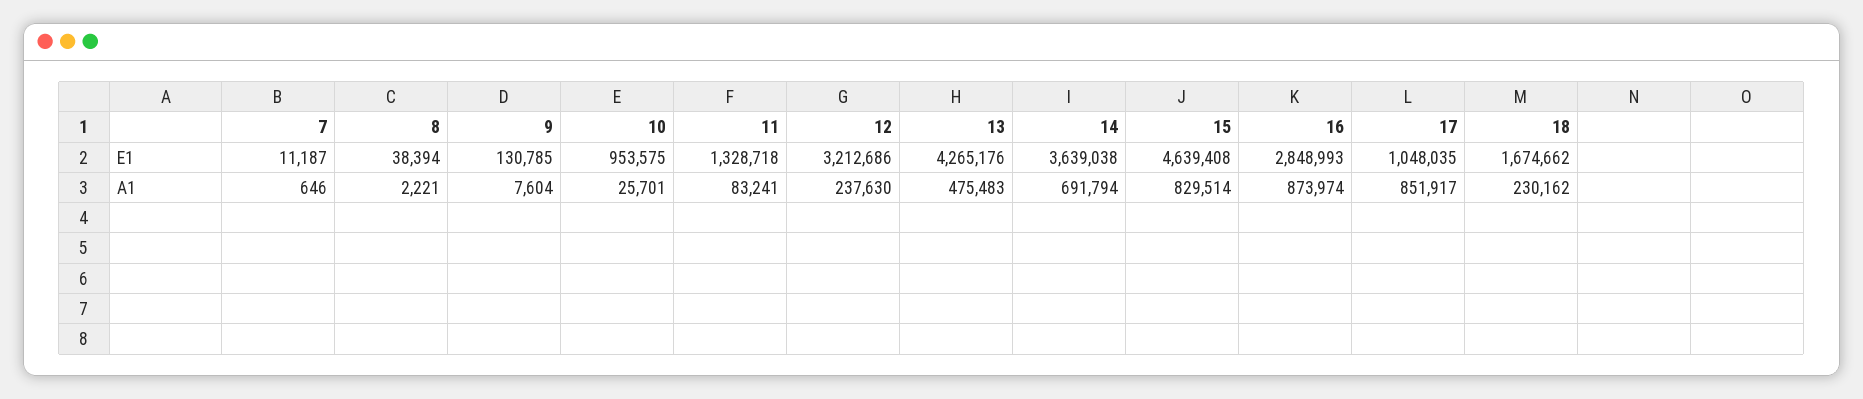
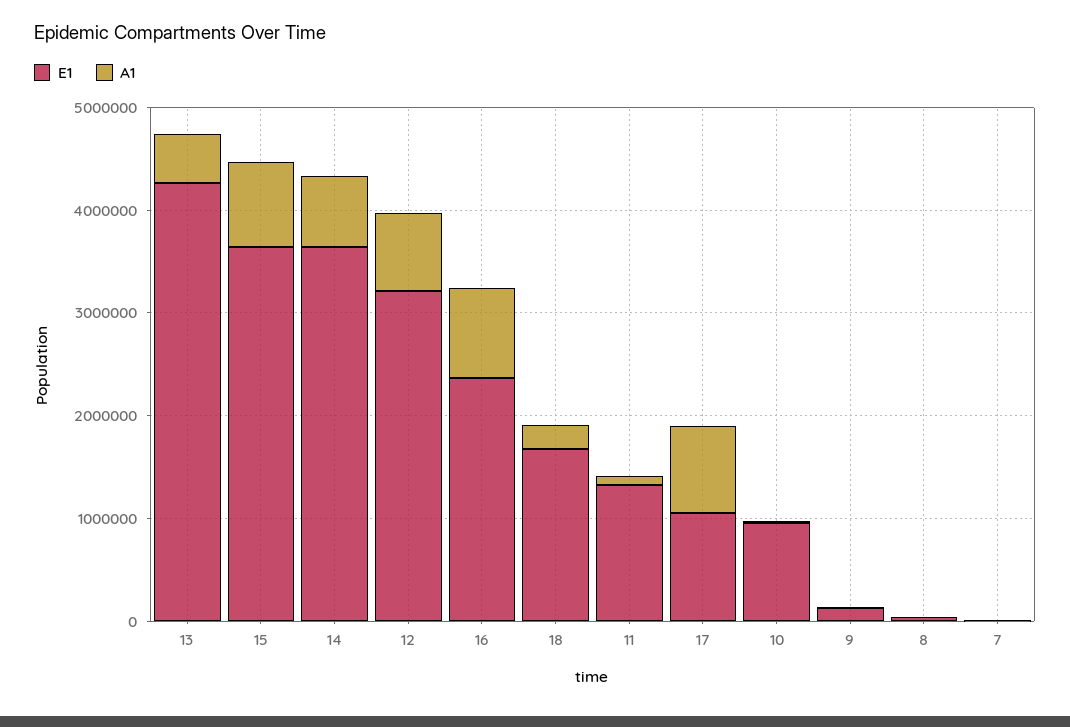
E1, 15: 4639408 -> 3600000
E1, 16: 2848993 -> 2400000
A1, 12: 237630 -> 800000

